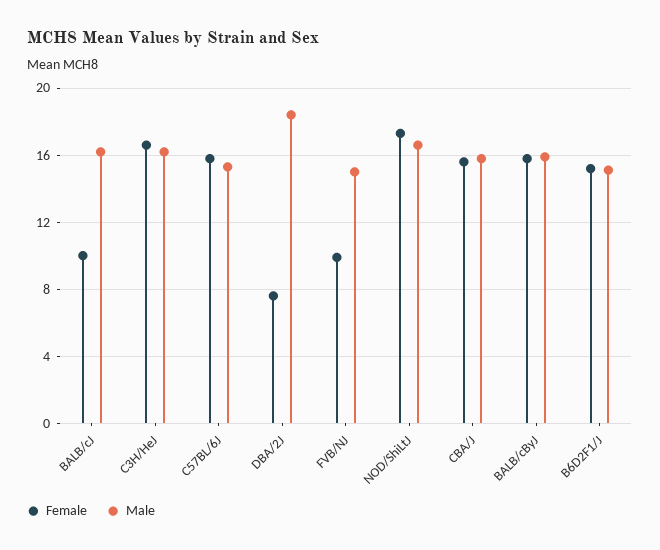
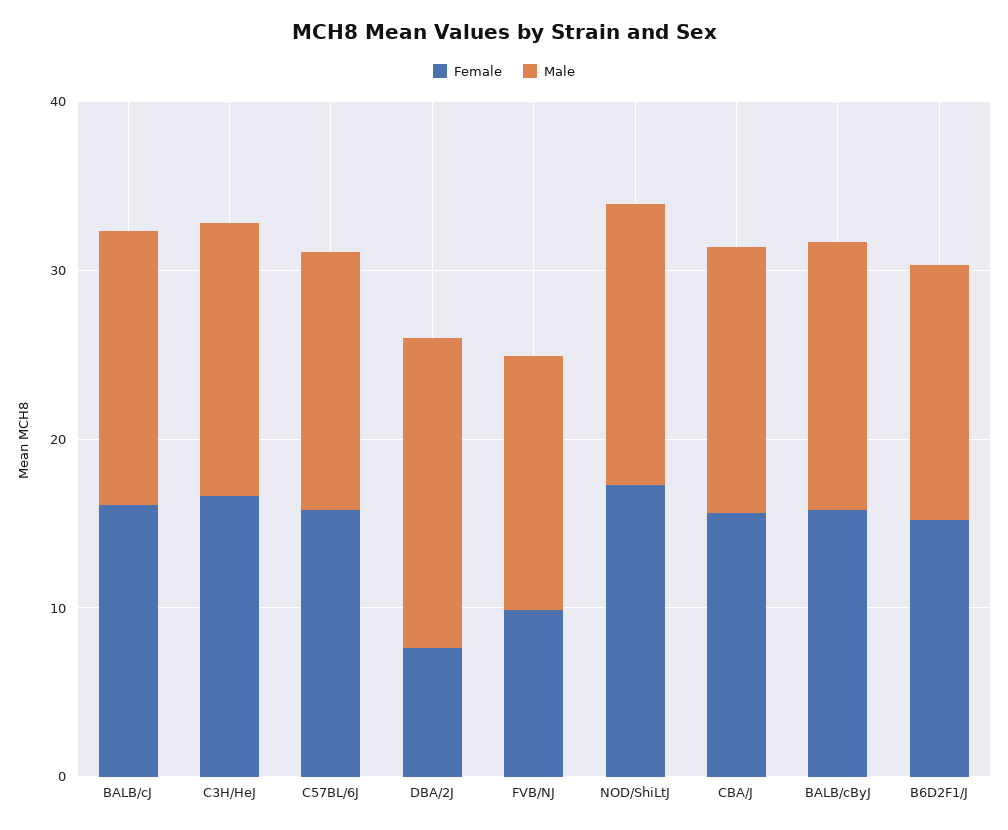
Female, BALB/cJ: 10 -> 16

